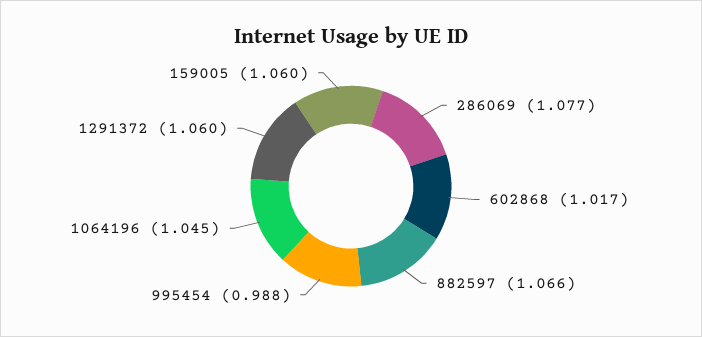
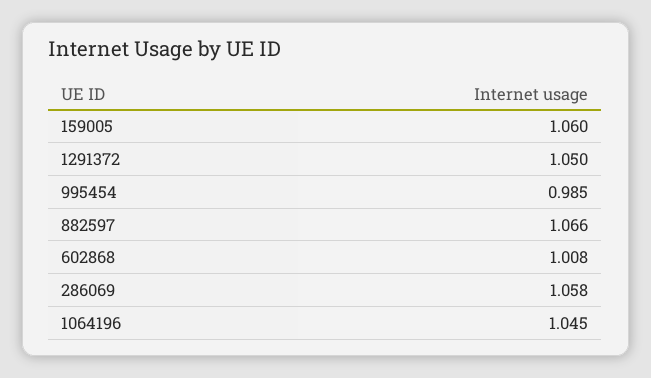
286069: 1.077 -> 1.058
602868: 1.017 -> 1.008
995454: 0.988 -> 0.985
1291372: 1.06 -> 1.05

